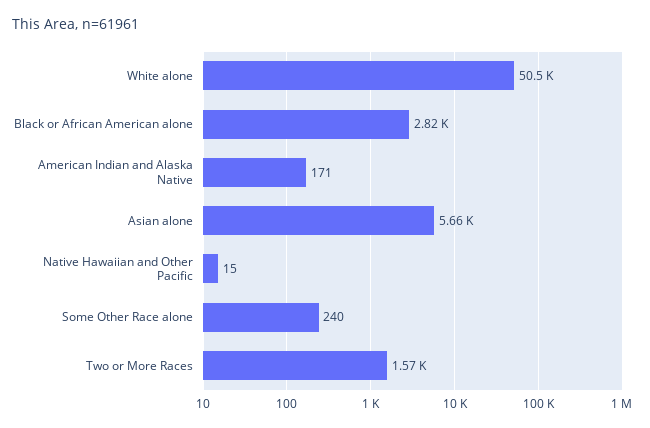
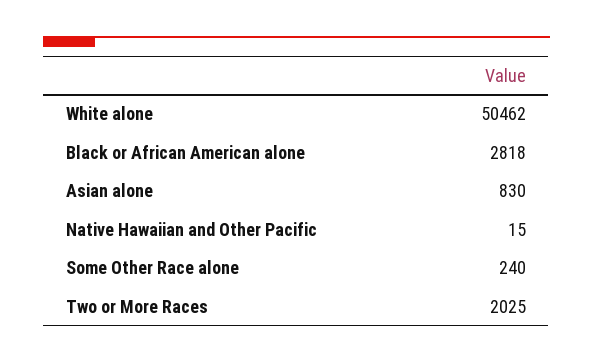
American Indian and Alaska Native: 171 -> none
Asian alone: 5660 -> 830
Two or More Races: 1570 -> 2025

